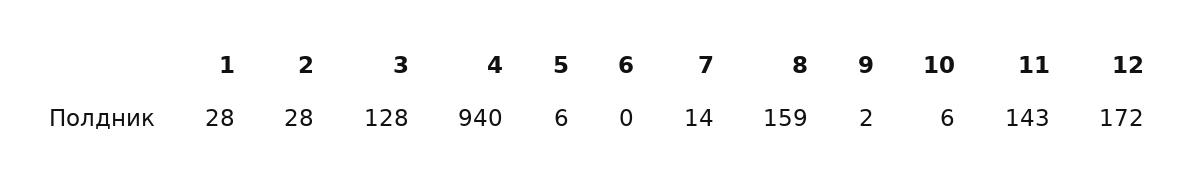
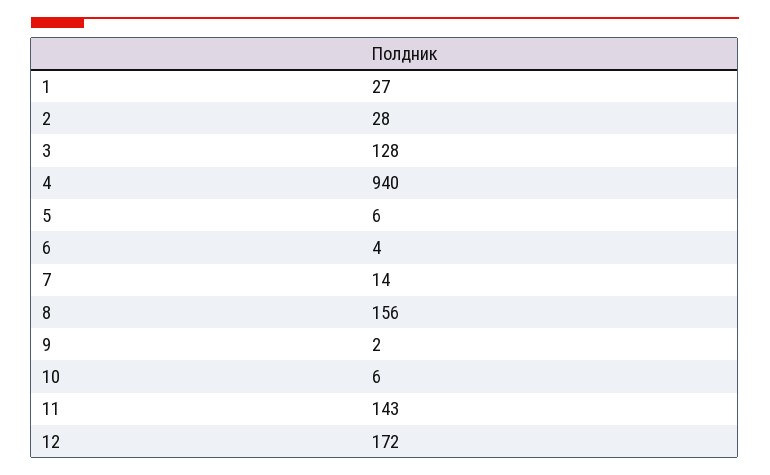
1: 28 -> 27
6: 0 -> 4
8: 159 -> 156

